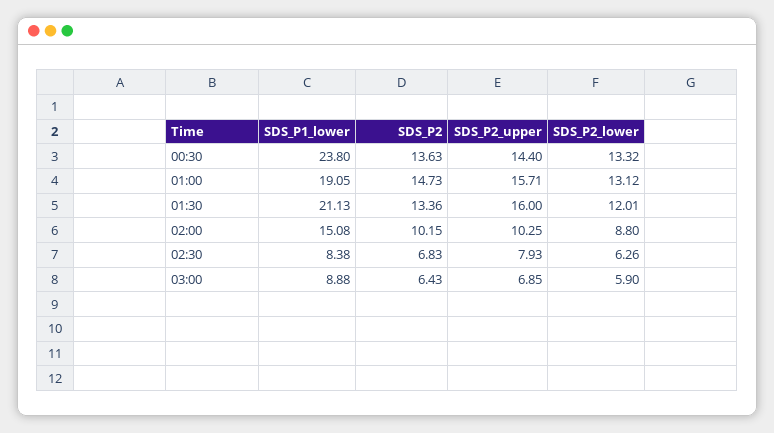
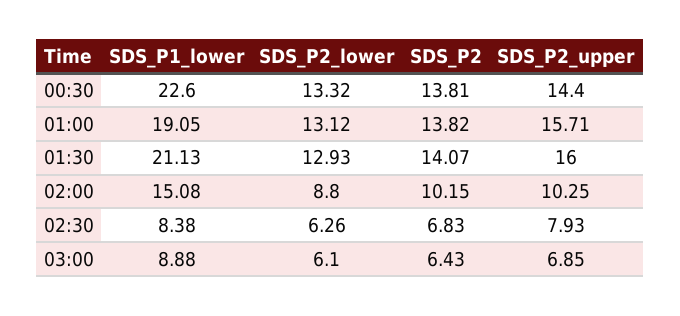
SDS_P1_lower, 00:30: 23.8 -> 22.6
SDS_P2, 00:30: 13.63 -> 13.81
SDS_P2, 01:00: 14.73 -> 13.82
SDS_P2, 01:30: 13.36 -> 14.07
SDS_P2_lower, 01:30: 12.01 -> 12.93
SDS_P2_lower, 03:00: 5.9 -> 6.1

